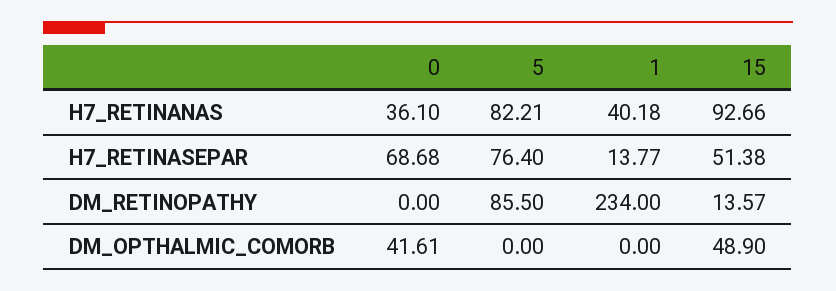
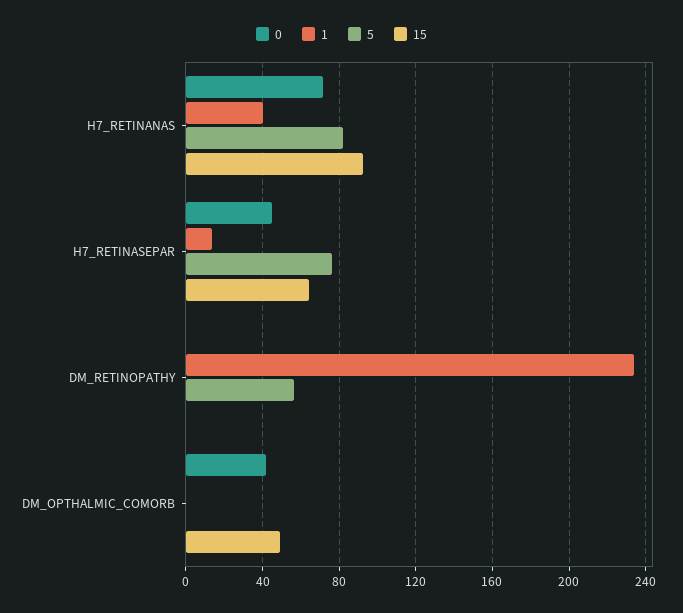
0, H7_RETINANAS: 36.1 -> 70
0, H7_RETINASEPAR: 68.68 -> 45
15, H7_RETINASEPAR: 51.38 -> 65
5, DM_RETINOPATHY: 85.5 -> 55
15, DM_RETINOPATHY: 13.57 -> 0

